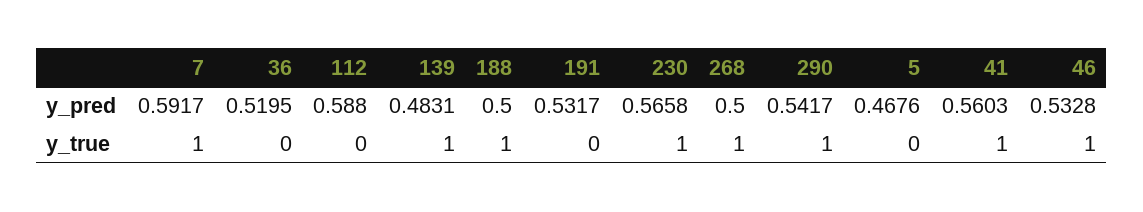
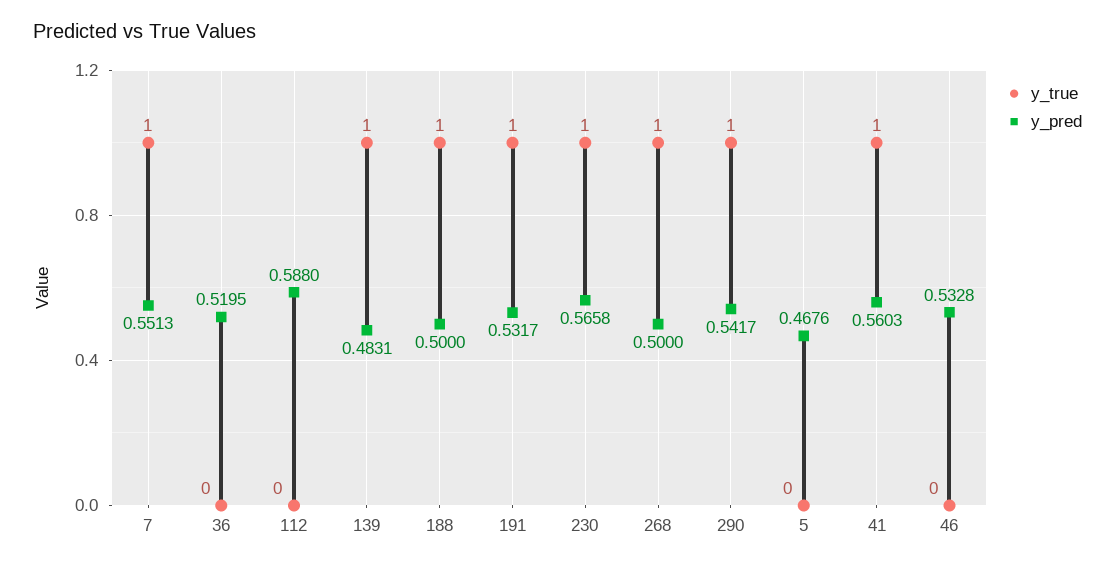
y_pred, 7: 0.5917 -> 0.5513
y_true, 191: 0 -> 1
y_true, 46: 1 -> 0

